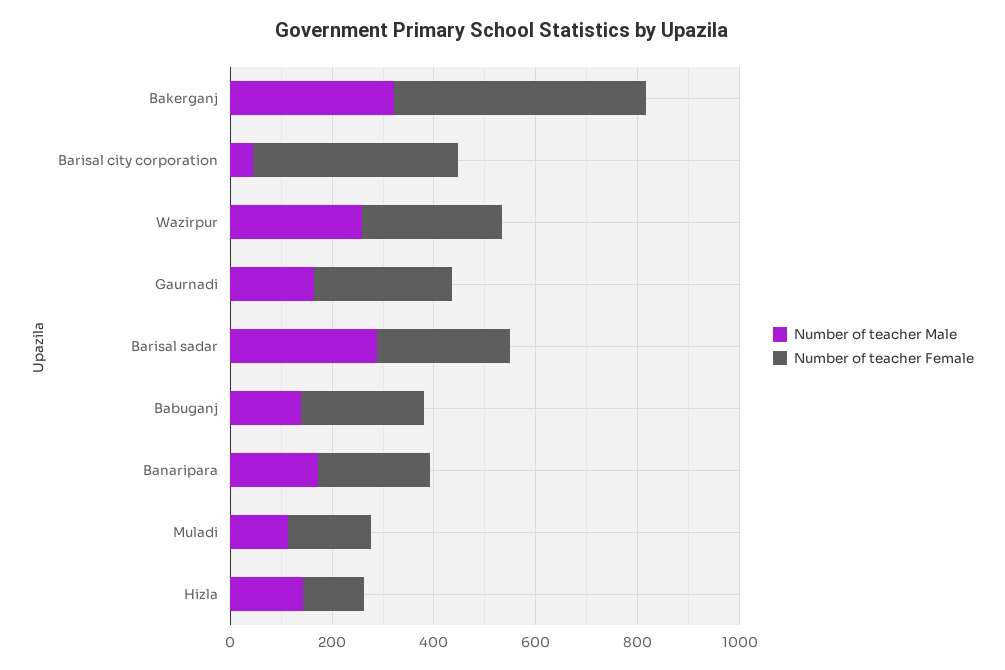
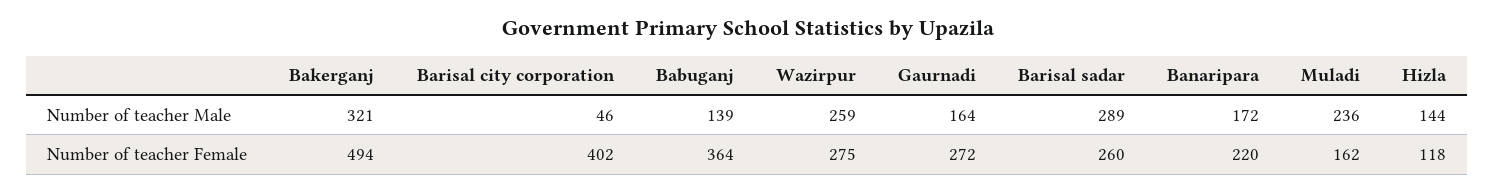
Number of teacher Female, Babuganj: 250 -> 364
Number of teacher Male, Muladi: 100 -> 236

